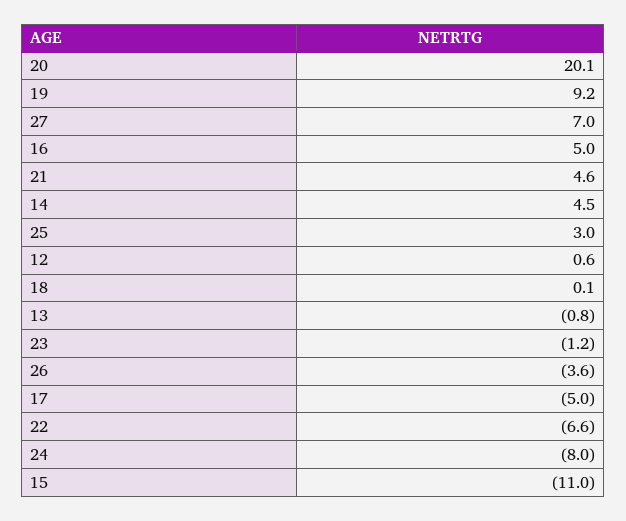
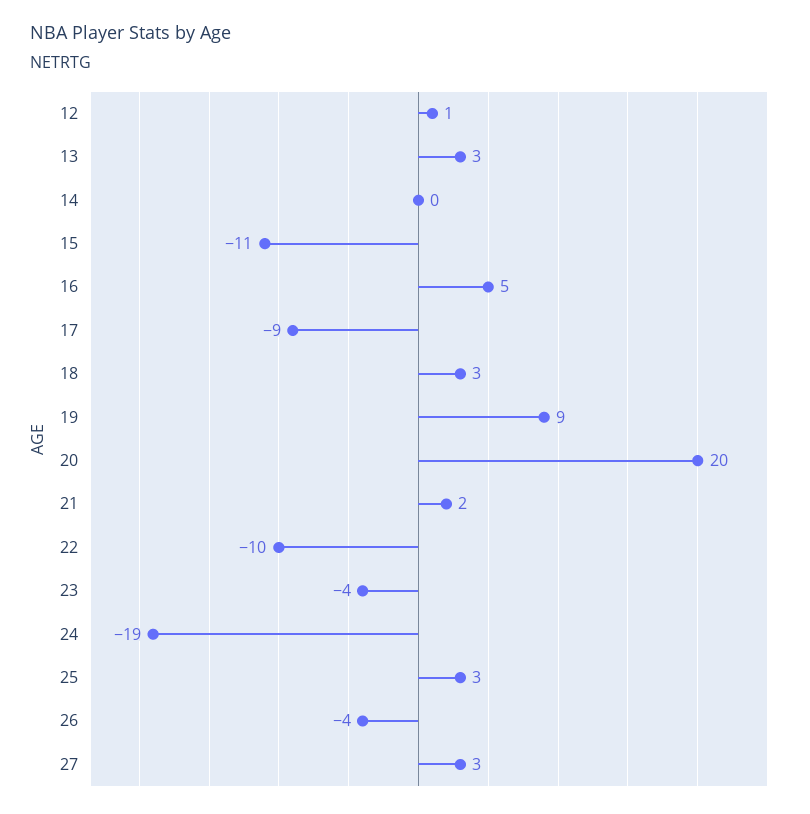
27: 7 -> 3
21: 4.6 -> 2
14: 4.5 -> 0
18: 0.1 -> 3
13: -0.8 -> 3
23: -1.2 -> -4
17: -5 -> -9
22: -6.6 -> -10
24: -8 -> -19

